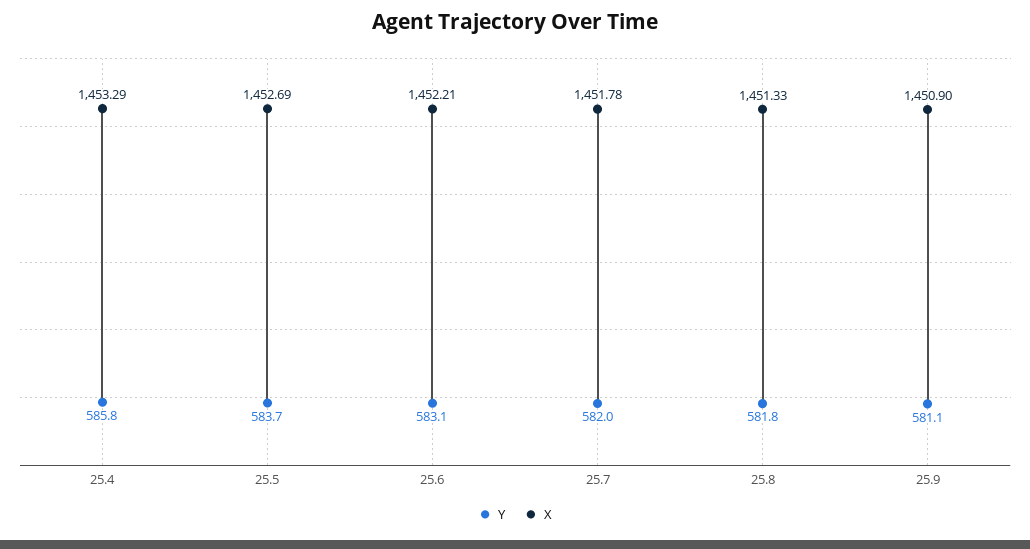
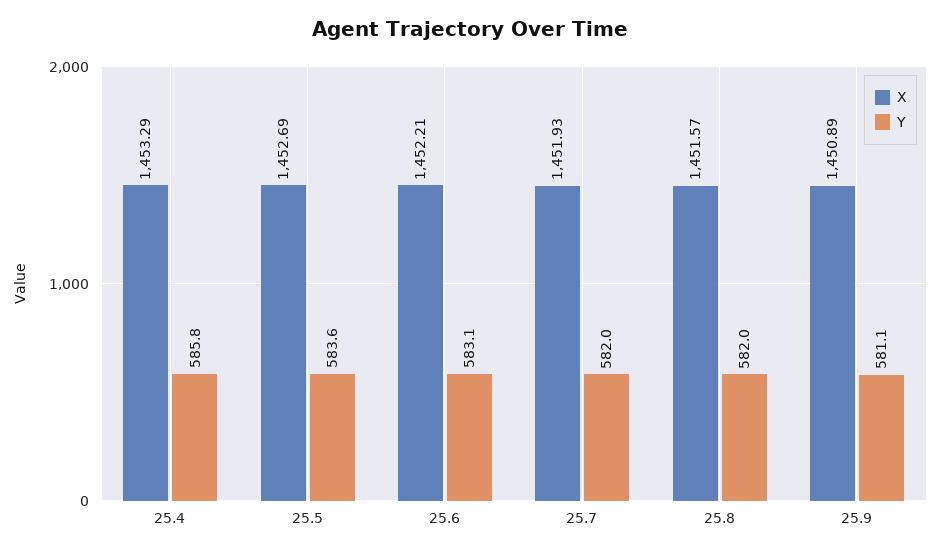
Y, 25.5: 583.7 -> 583.6
X, 25.7: 1451.78 -> 1451.93
Y, 25.8: 581.8 -> 582
X, 25.8: 1451.33 -> 1451.57
X, 25.9: 1450.9 -> 1450.89

